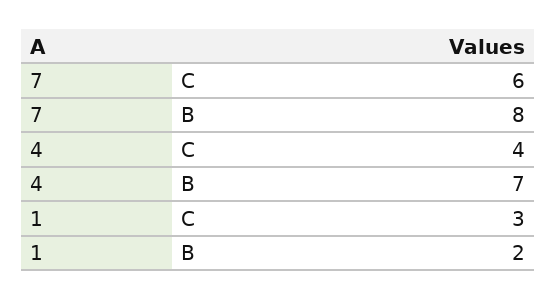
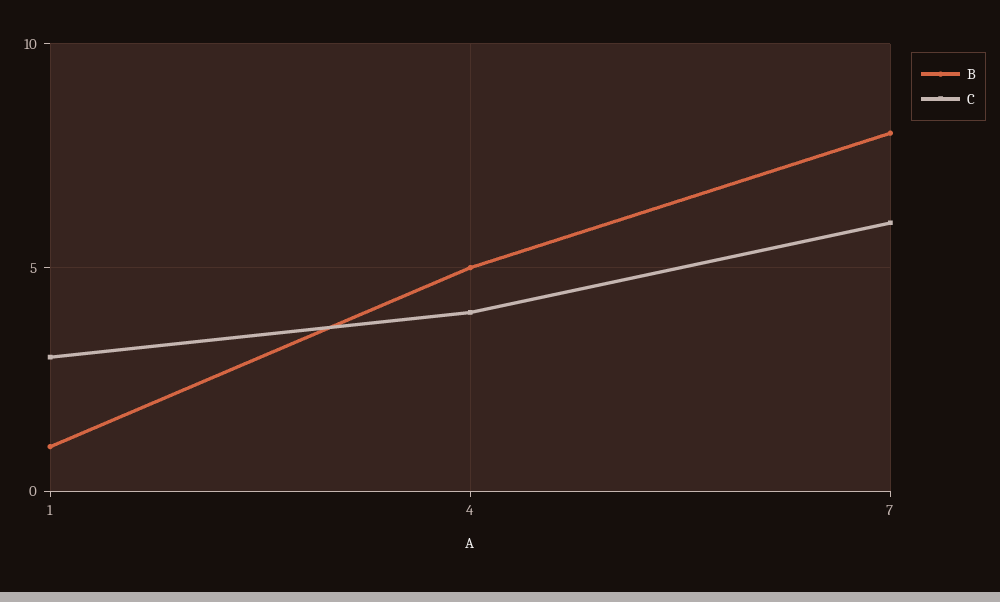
B, 4: 7 -> 5
B, 1: 2 -> 1

